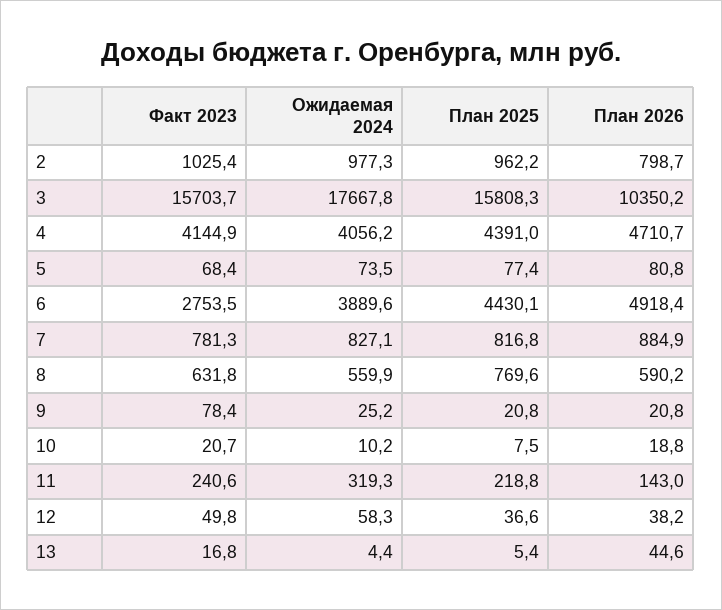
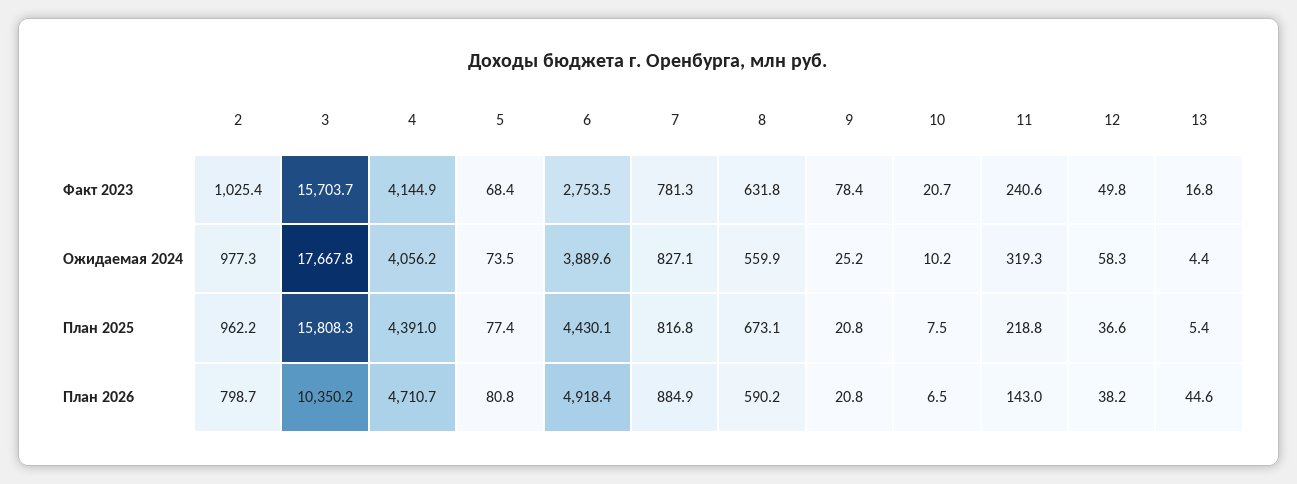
План 2025, 8: 769.6 -> 673.1
План 2026, 10: 18.8 -> 6.5

